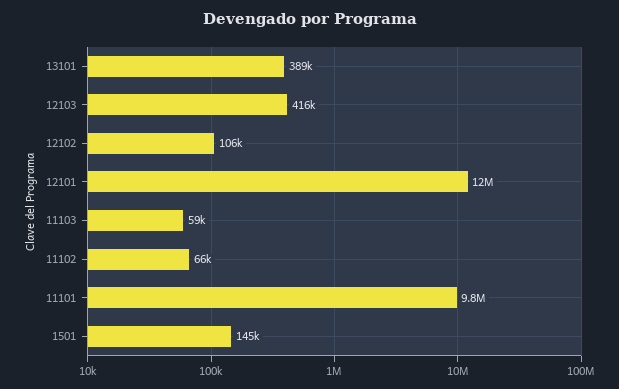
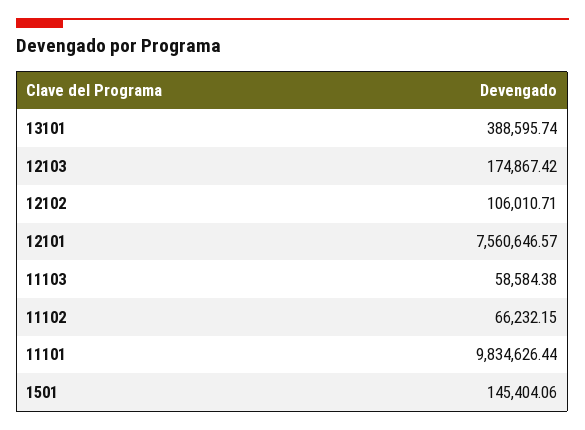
12103: 416000 -> 174867.42
12101: 12000000 -> 7560646.57

